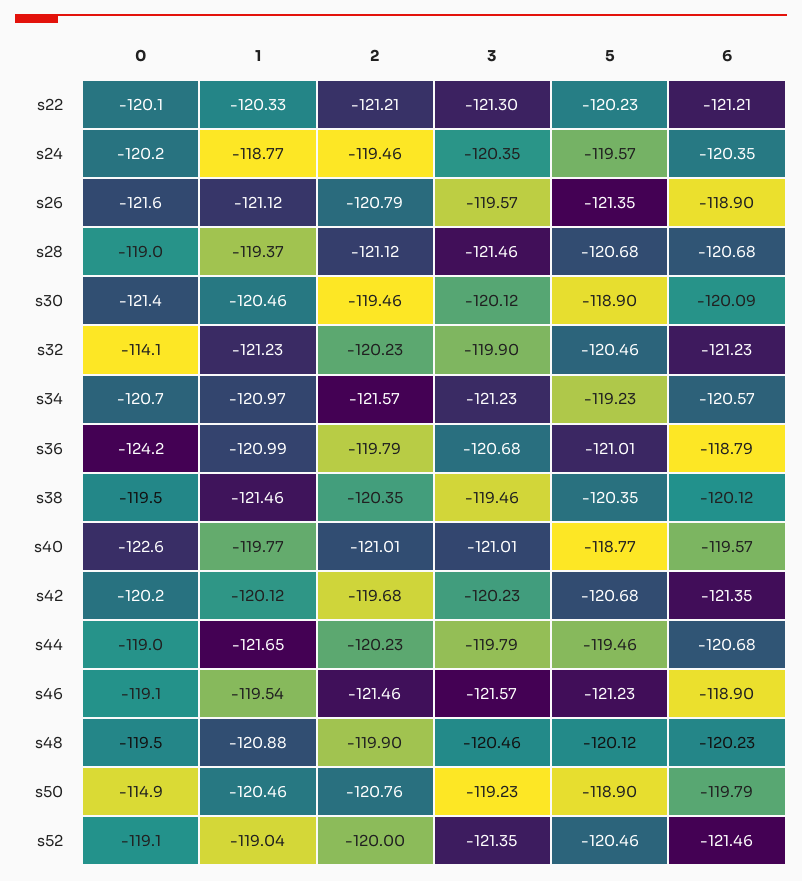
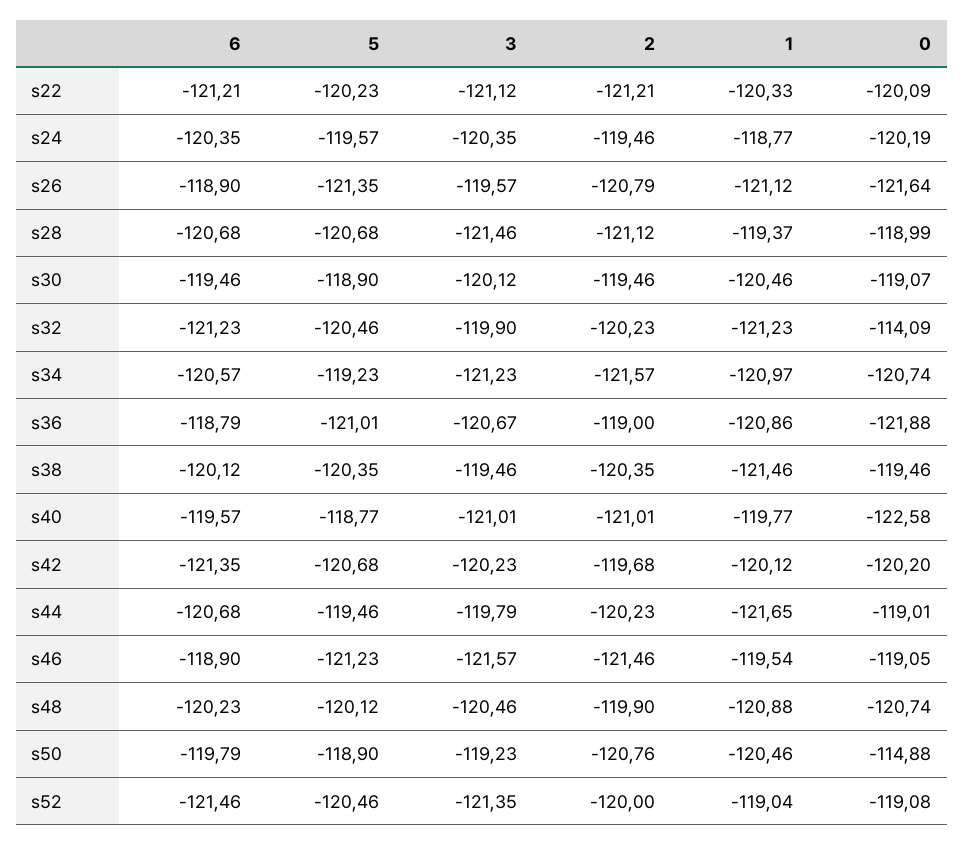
3, s22: -121.3 -> -121.12
0, s30: -121.4 -> -119.07
6, s30: -120.09 -> -119.46
0, s36: -124.2 -> -121.88
1, s36: -120.99 -> -120.86
2, s36: -119.79 -> -119
3, s36: -120.68 -> -120.67
0, s48: -119.5 -> -120.74

